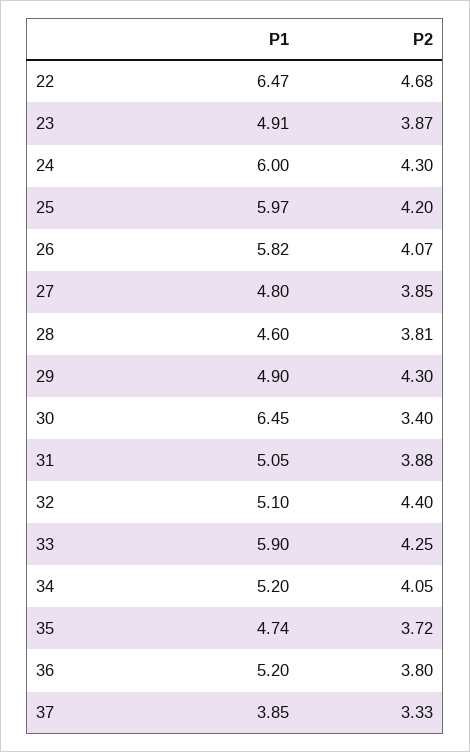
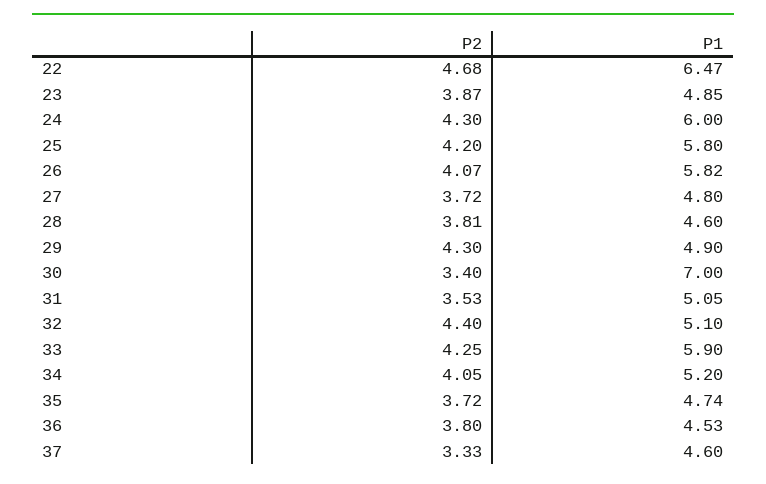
P1, 23: 4.91 -> 4.85
P1, 25: 5.97 -> 5.8
P2, 27: 3.85 -> 3.72
P1, 30: 6.45 -> 7
P2, 31: 3.88 -> 3.53
P1, 36: 5.2 -> 4.53
P1, 37: 3.85 -> 4.6

